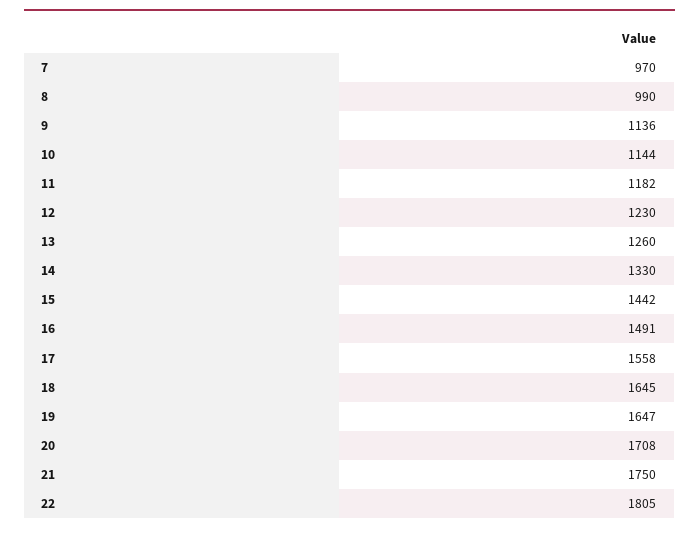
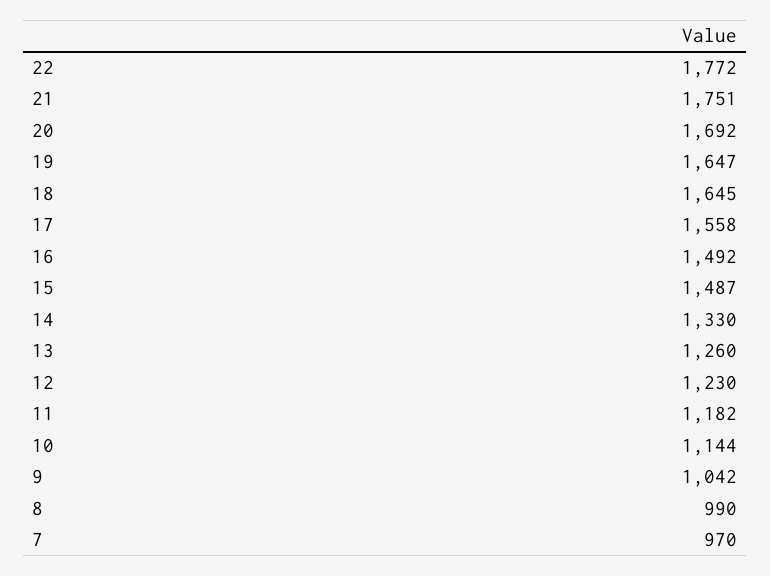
9: 1136 -> 1042
15: 1442 -> 1487
16: 1491 -> 1492
20: 1708 -> 1692
21: 1750 -> 1751
22: 1805 -> 1772

